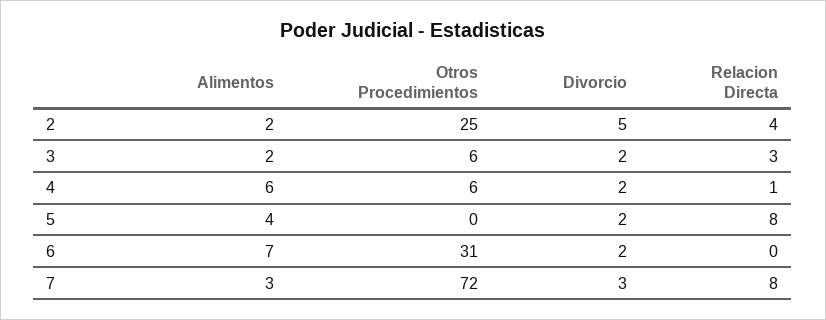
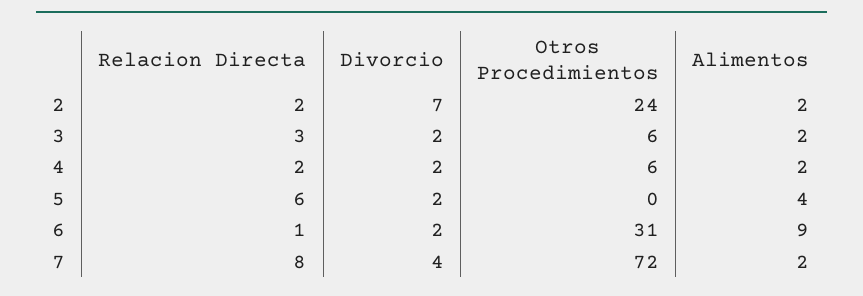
Otros Procedimientos, 2: 25 -> 24
Divorcio, 2: 5 -> 7
Relacion Directa, 2: 4 -> 2
Alimentos, 4: 6 -> 2
Relacion Directa, 4: 1 -> 2
Relacion Directa, 5: 8 -> 6
Alimentos, 6: 7 -> 9
Relacion Directa, 6: 0 -> 1
Alimentos, 7: 3 -> 2
Divorcio, 7: 3 -> 4

